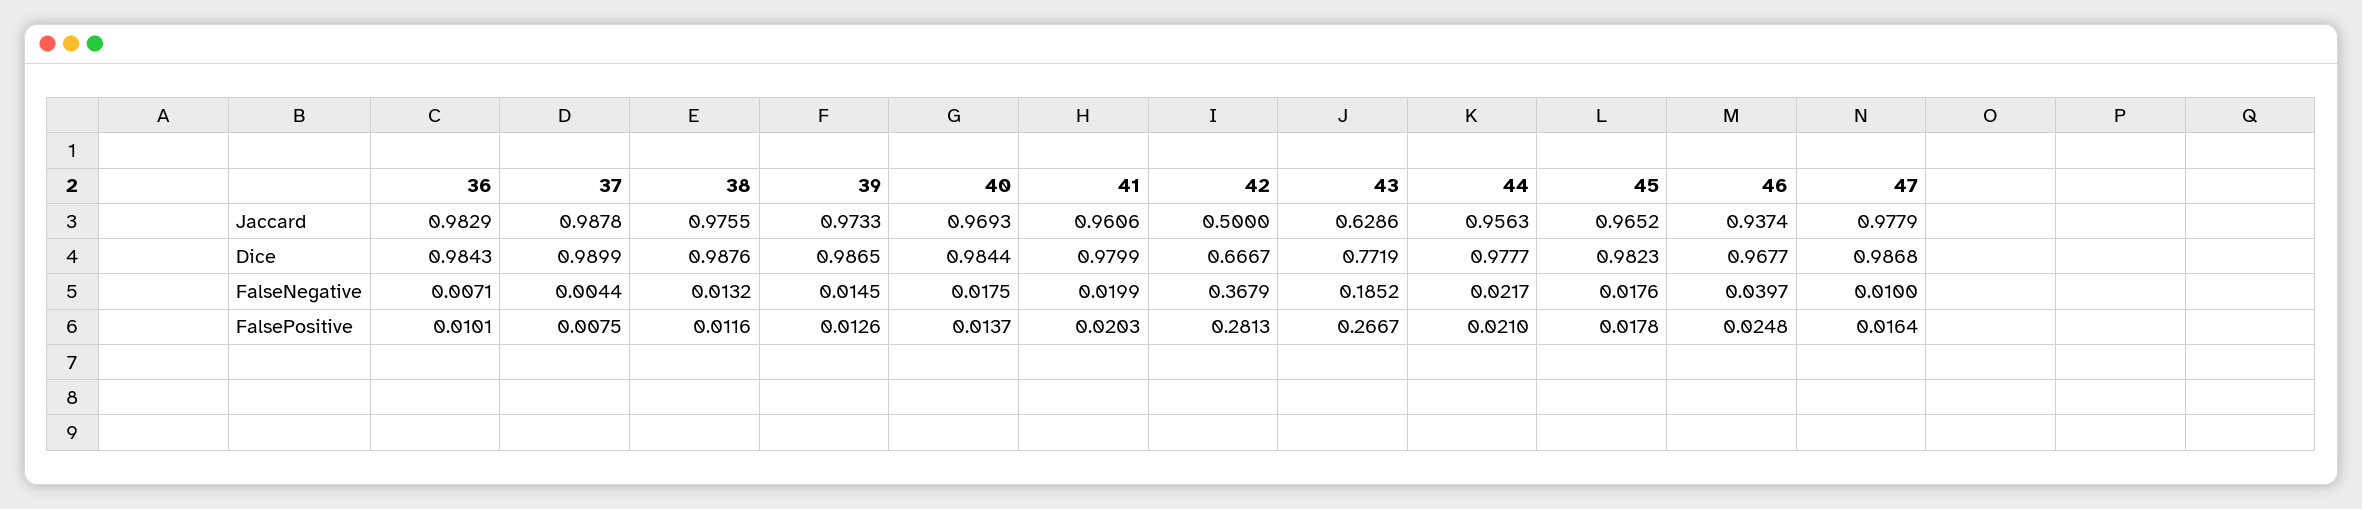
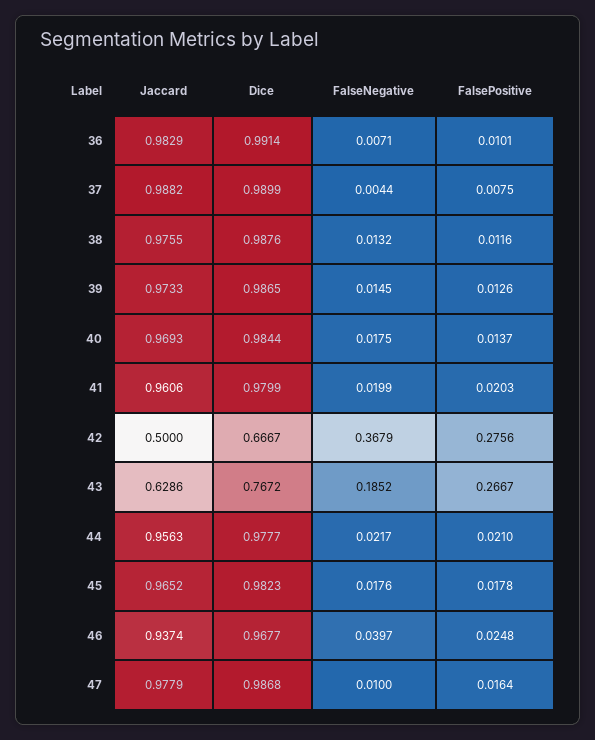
37, Jaccard: 0.9878 -> 0.9882
36, Dice: 0.9843 -> 0.9914
43, Dice: 0.7719 -> 0.7672
42, FalsePositive: 0.2813 -> 0.2756

